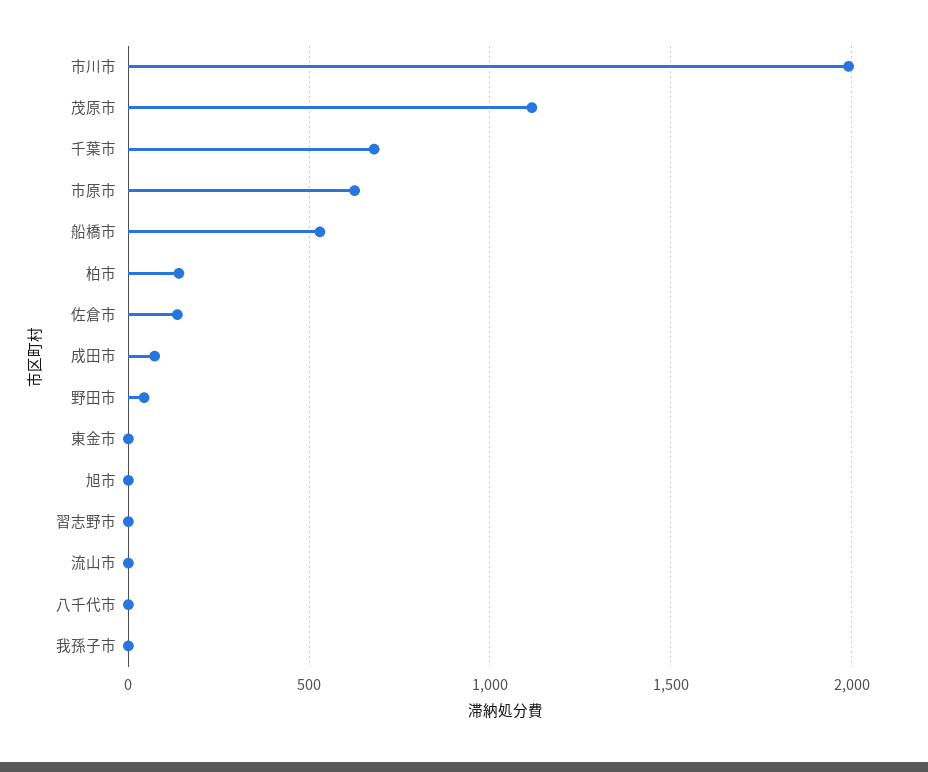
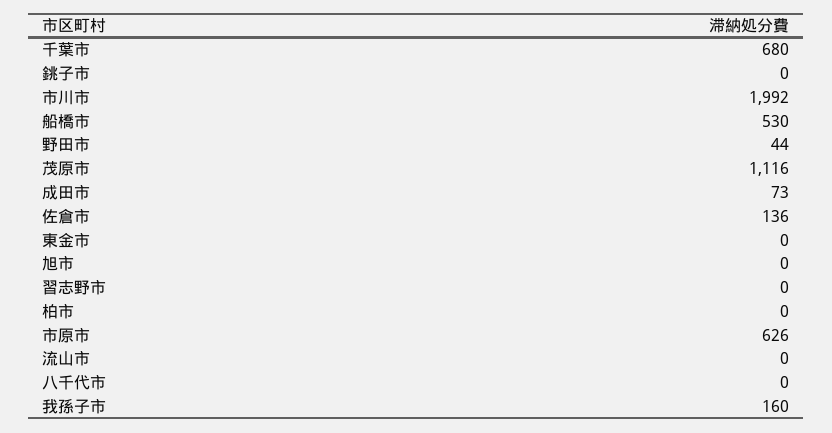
柏市: 150 -> 0
我孫子市: 0 -> 160
銚子市: none -> 0

